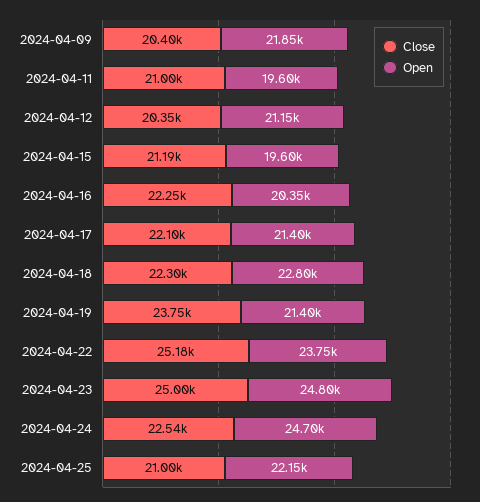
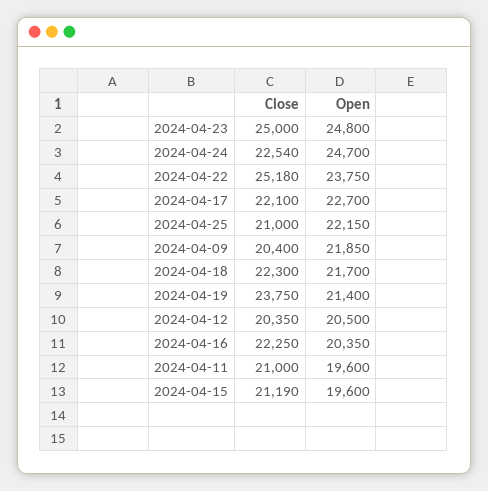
Open, 2024-04-12: 21150 -> 20500
Open, 2024-04-17: 21400 -> 22700
Open, 2024-04-18: 22800 -> 21700

